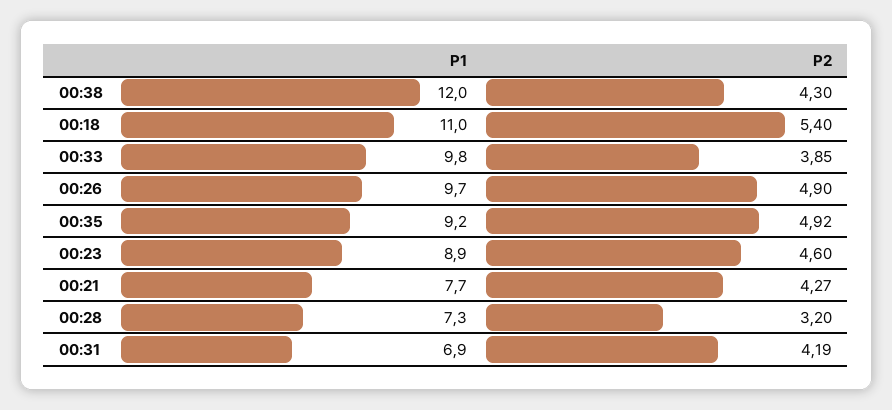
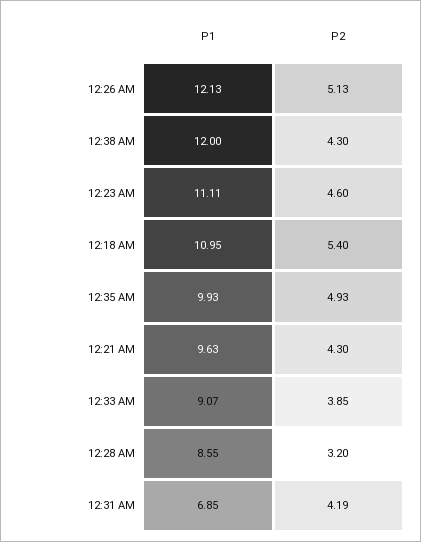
P1, 00:33: 9.8 -> 9.07
P1, 00:26: 9.7 -> 12.13
P2, 00:26: 4.9 -> 5.13
P1, 00:35: 9.2 -> 9.93
P2, 00:35: 4.92 -> 4.93
P1, 00:23: 8.9 -> 11.11
P1, 00:21: 7.7 -> 9.63
P2, 00:21: 4.27 -> 4.3
P1, 00:28: 7.3 -> 8.55

